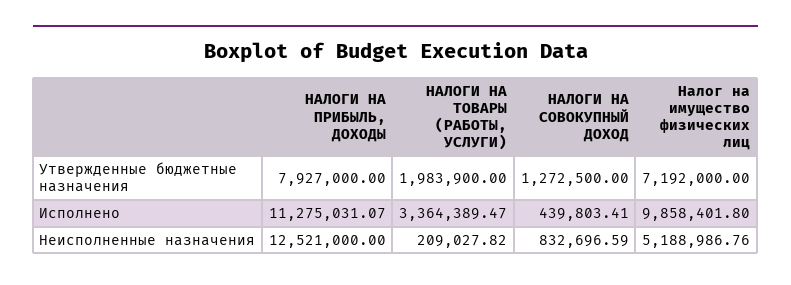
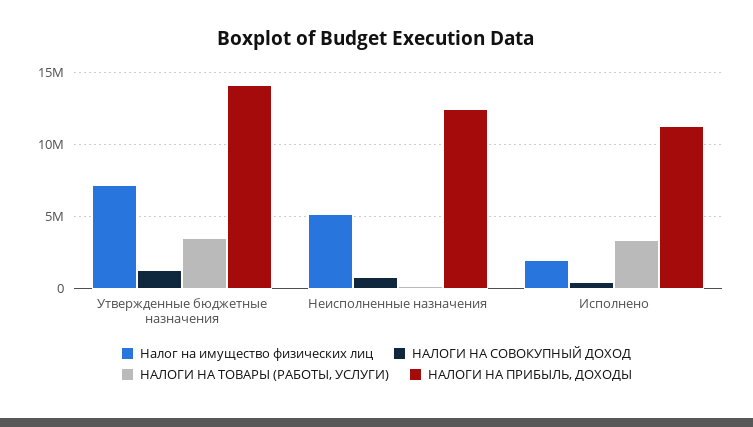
НАЛОГИ НА ПРИБЫЛЬ, ДОХОДЫ, Утвержденные бюджетные назначения: 7927000 -> 14000000
НАЛОГИ НА ТОВАРЫ (РАБОТЫ, УСЛУГИ), Утвержденные бюджетные назначения: 1983900 -> 3500000
Налог на имущество физических лиц, Исполнено: 9858401.8 -> 2000000

